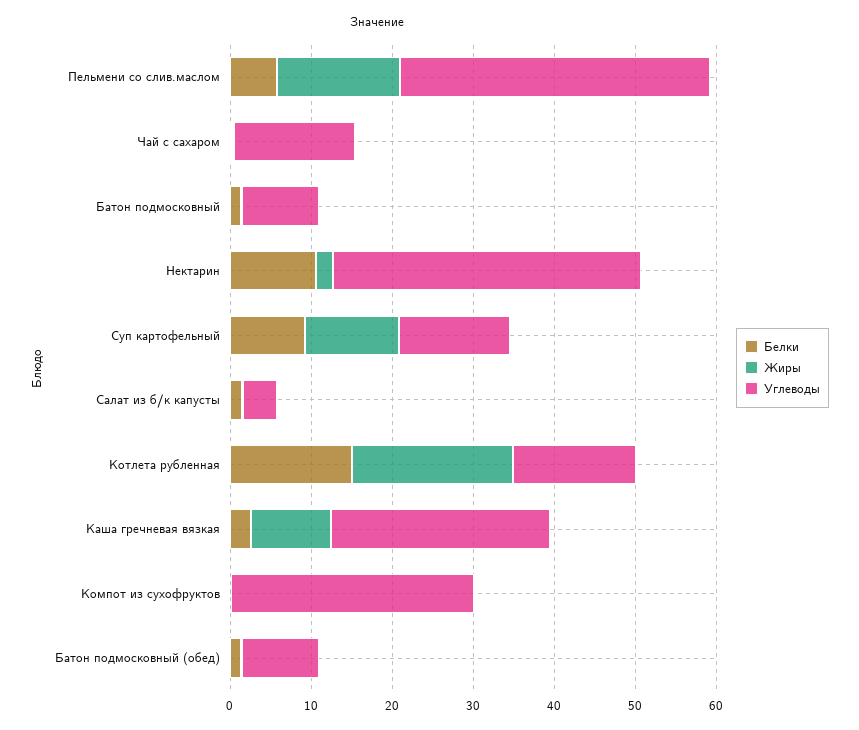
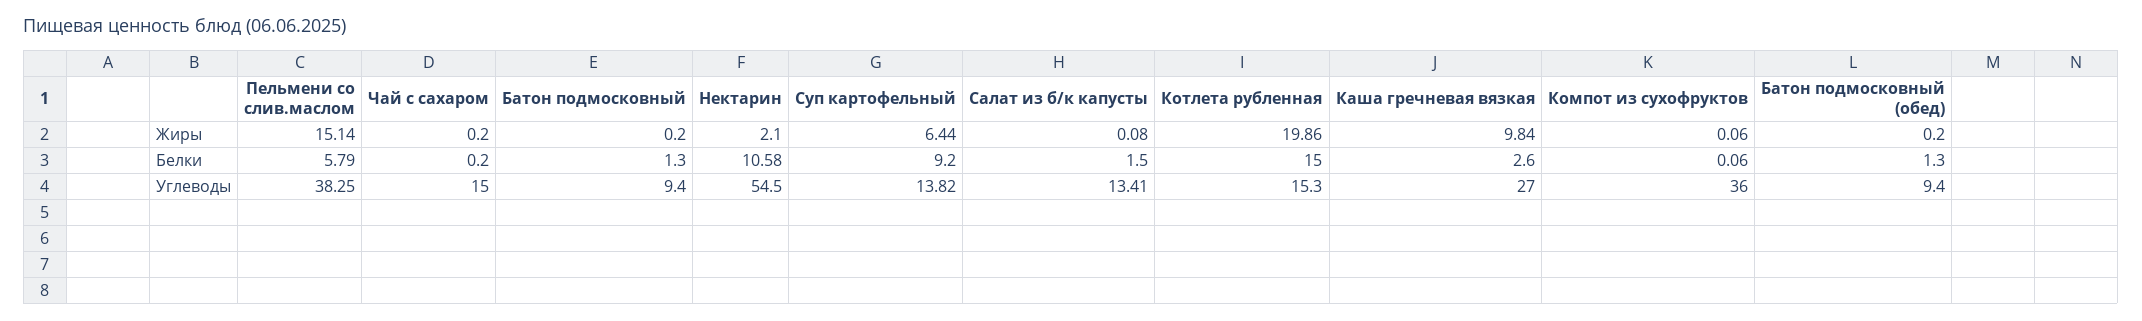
Углеводы, Нектарин: 38 -> 54.5
Жиры, Суп картофельный: 12 -> 6.44
Углеводы, Салат из б/к капусты: 4 -> 13.41
Углеводы, Компот из сухофруктов: 30 -> 36

